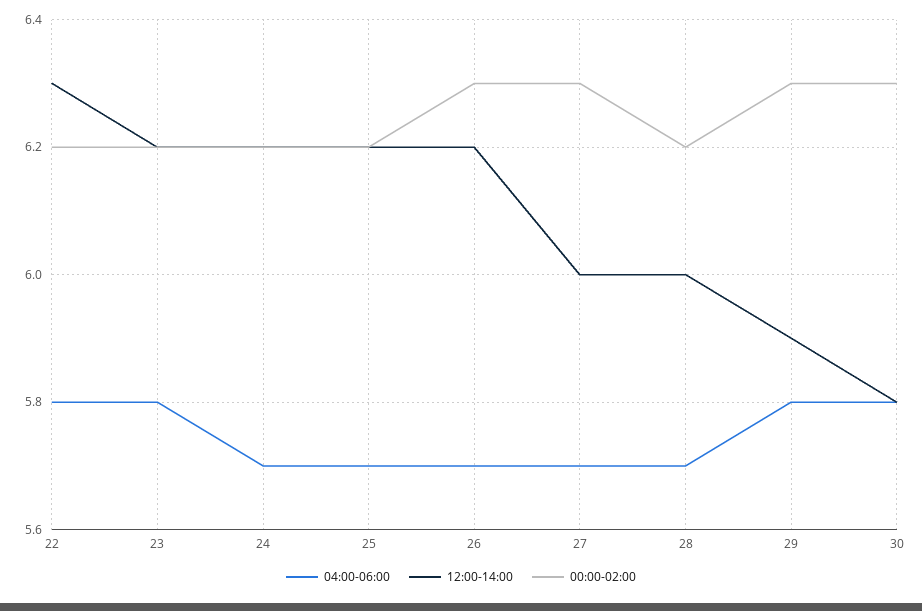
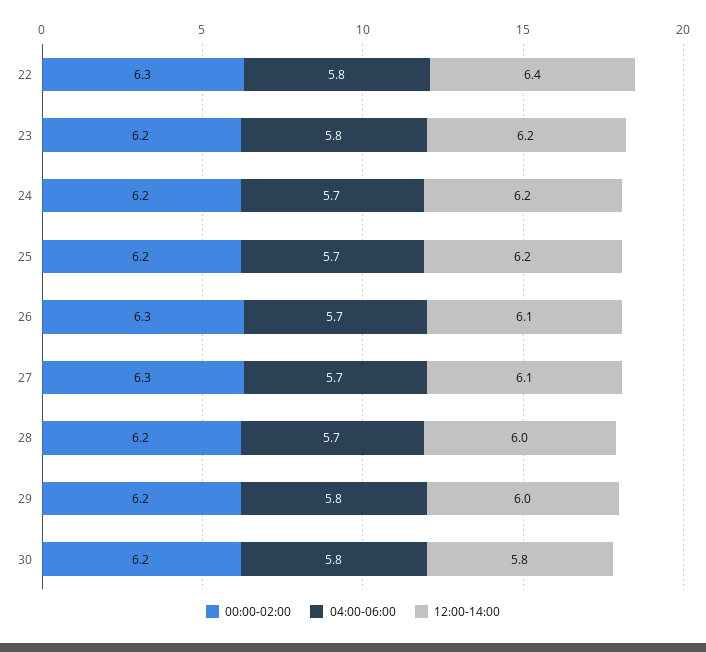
12:00-14:00, 22: 6.3 -> 6.4
00:00-02:00, 22: 6.2 -> 6.3
12:00-14:00, 26: 6.2 -> 6.1
12:00-14:00, 27: 6 -> 6.1
12:00-14:00, 29: 5.9 -> 6
00:00-02:00, 29: 6.3 -> 6.2
00:00-02:00, 30: 6.3 -> 6.2

